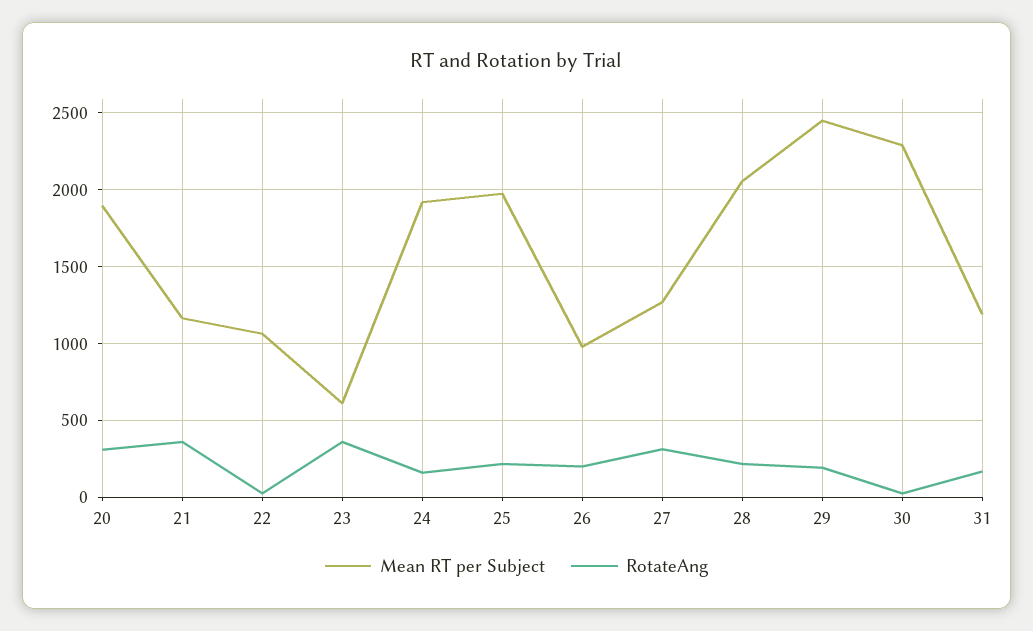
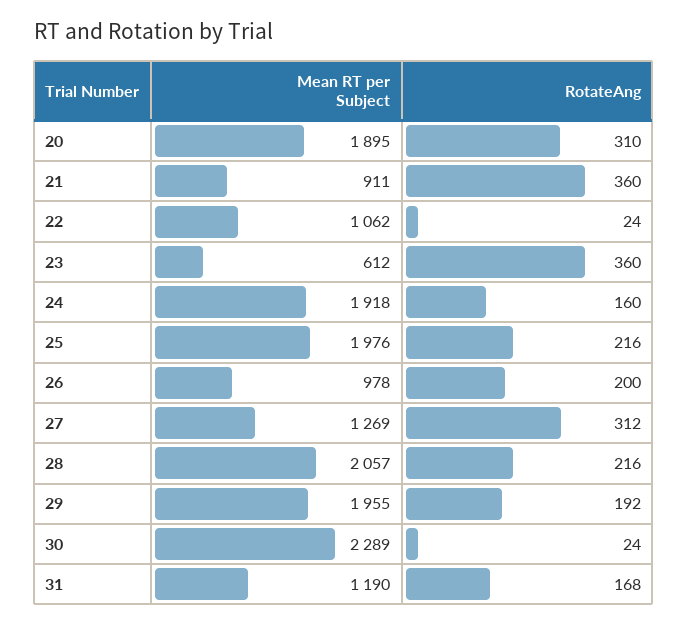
Mean RT per Subject, 21: 1150 -> 911
Mean RT per Subject, 29: 2450 -> 1955

